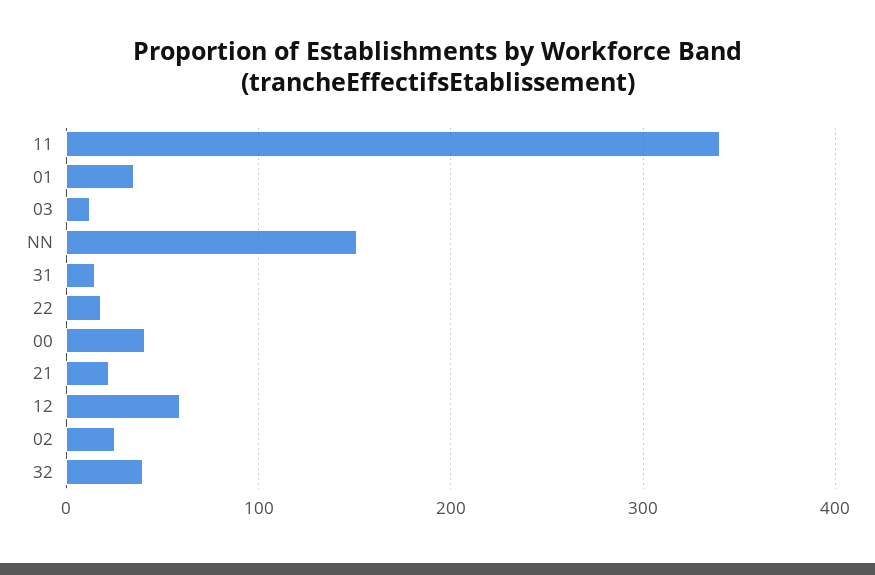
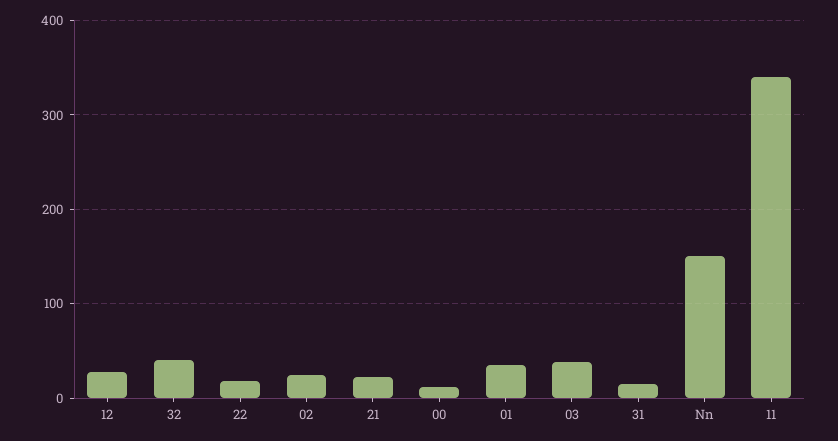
03: 10 -> 40
00: 40 -> 10
12: 60 -> 30

